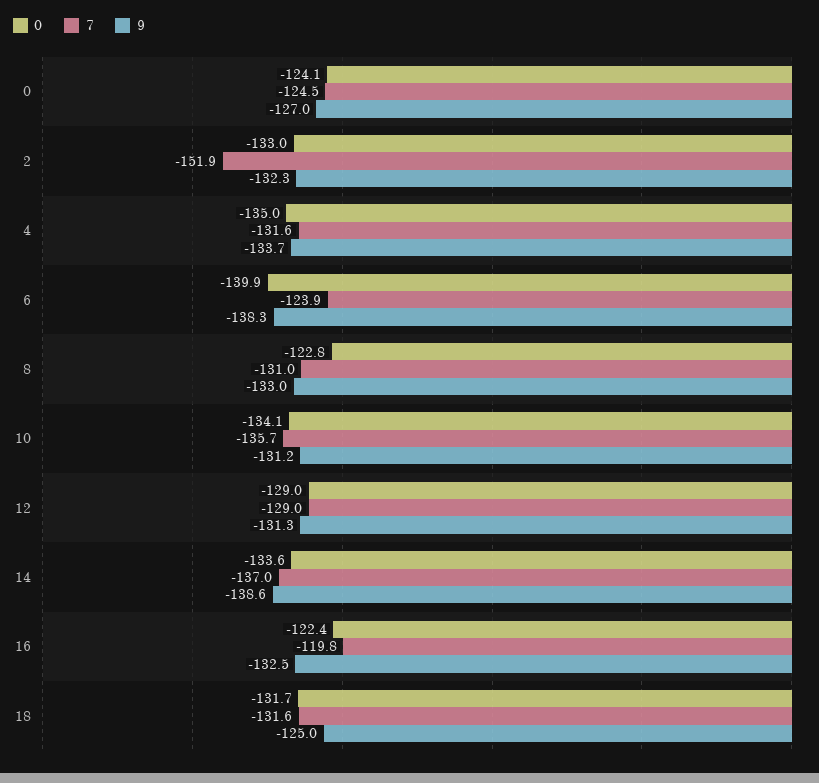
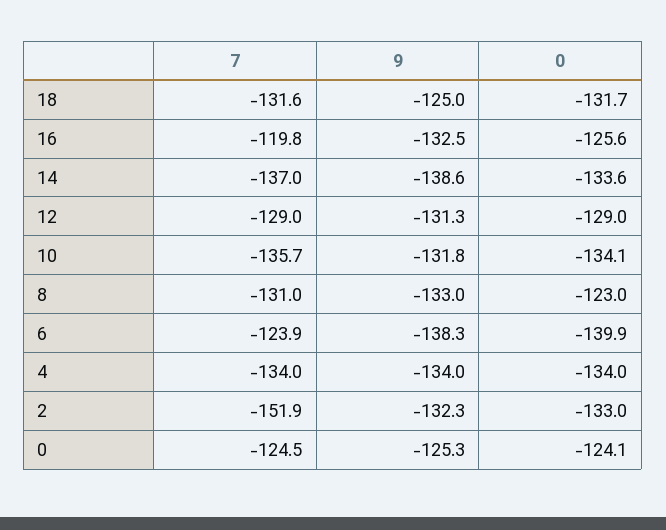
9, 0: -127 -> -125.3
0, 4: -135 -> -134
7, 4: -131.6 -> -134
9, 4: -133.7 -> -134
0, 8: -122.8 -> -123
9, 10: -131.2 -> -131.8
0, 16: -122.4 -> -125.6

